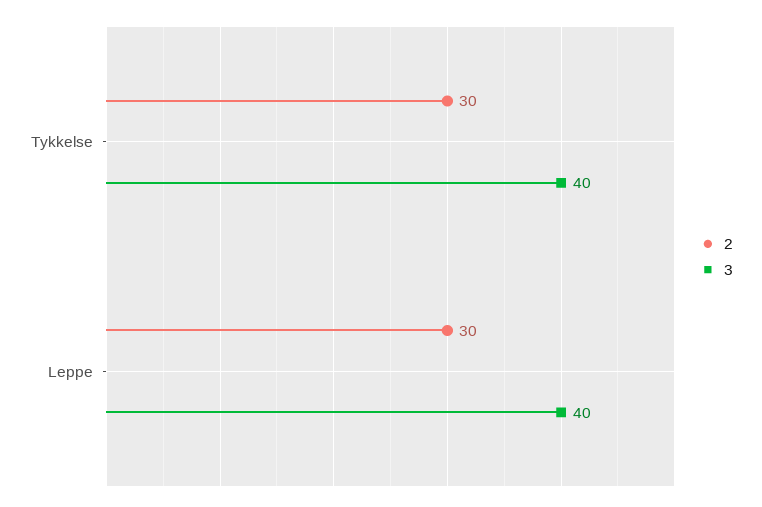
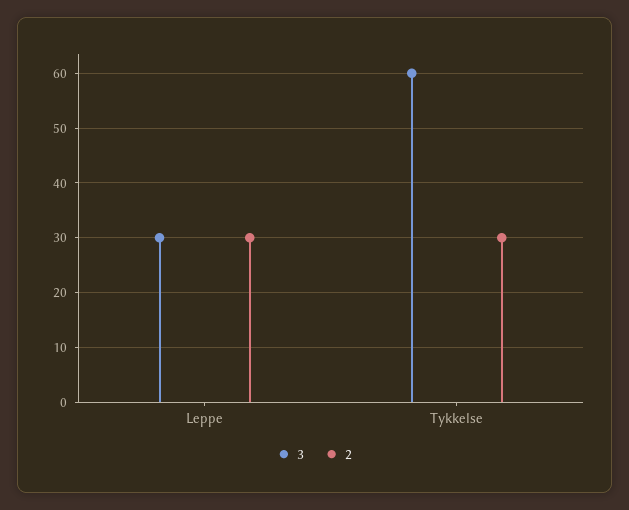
3, Tykkelse: 40 -> 60
3, Leppe: 40 -> 30

